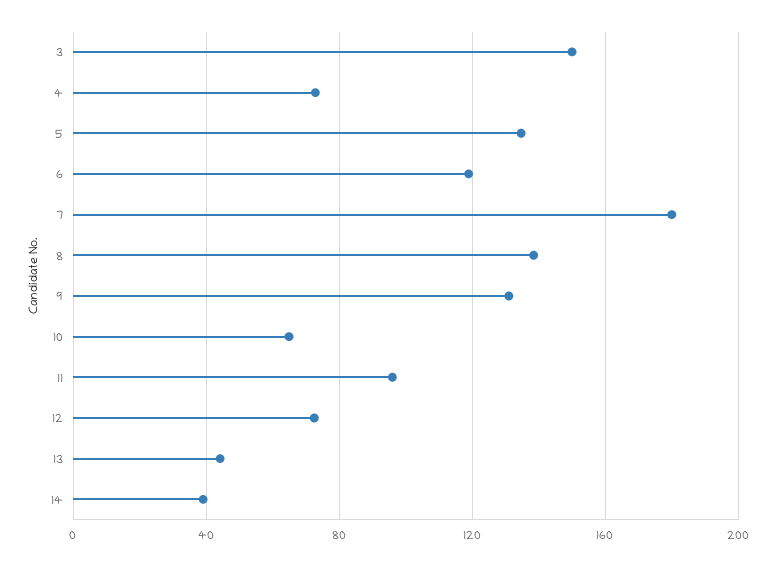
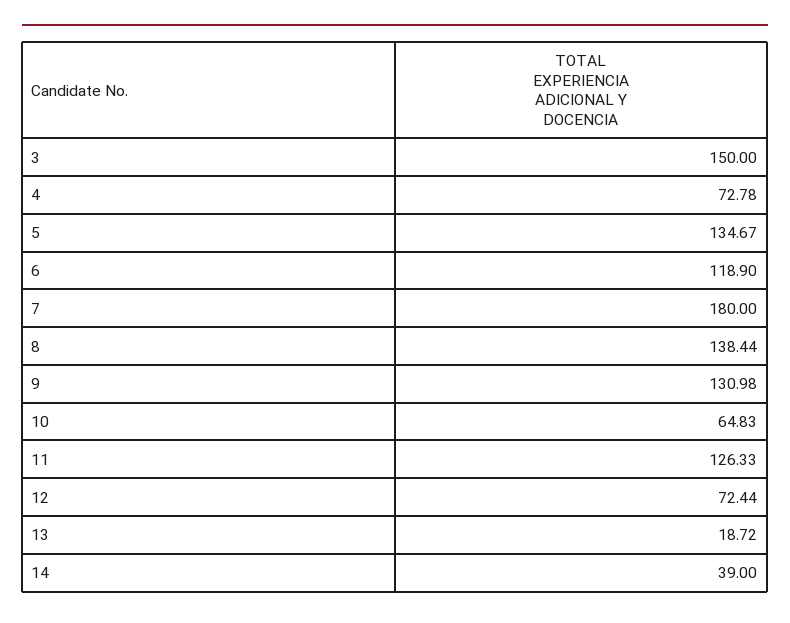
11: 95 -> 126.33
13: 45 -> 18.72

